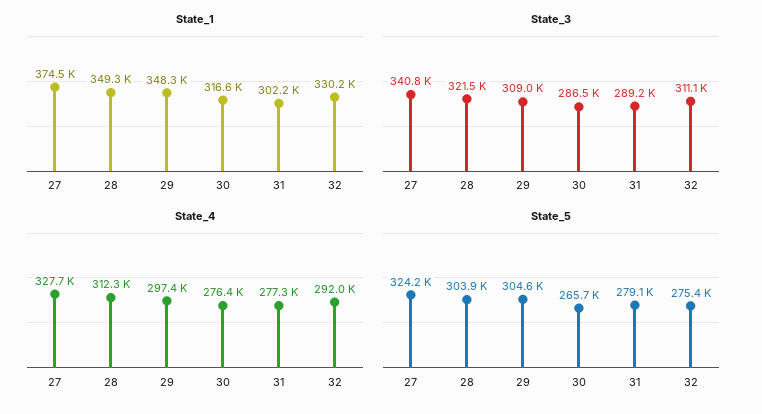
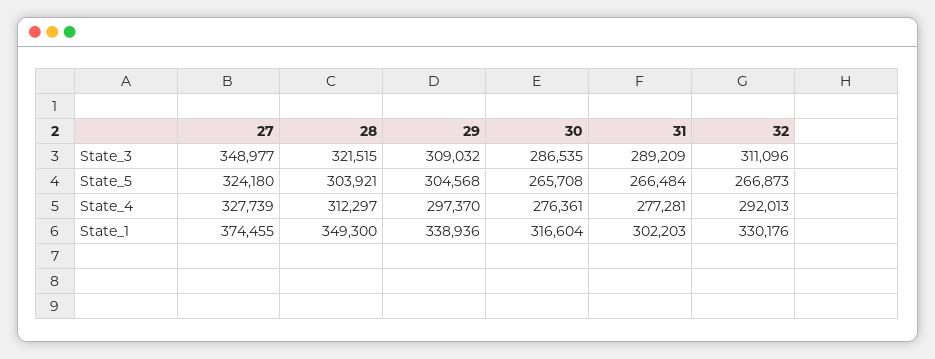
State_1, 29: 348300 -> 338936
State_3, 27: 340800 -> 348977
State_5, 31: 279100 -> 266484
State_5, 32: 275400 -> 266873

